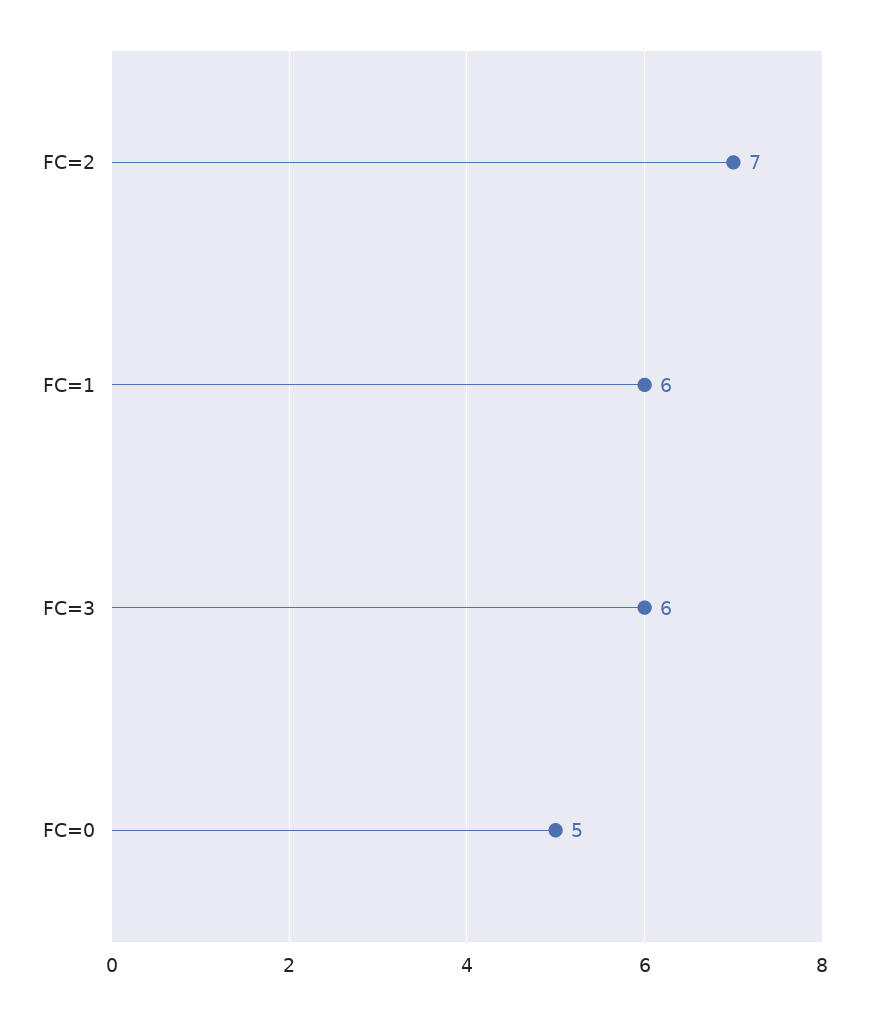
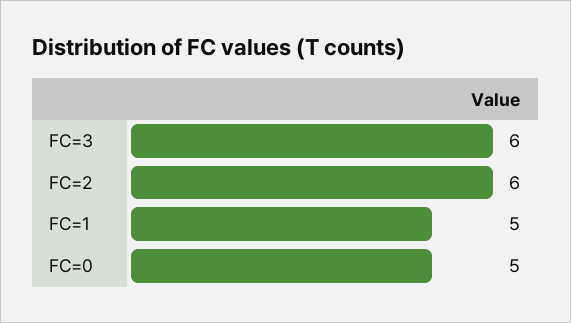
FC=2: 7 -> 6
FC=1: 6 -> 5

